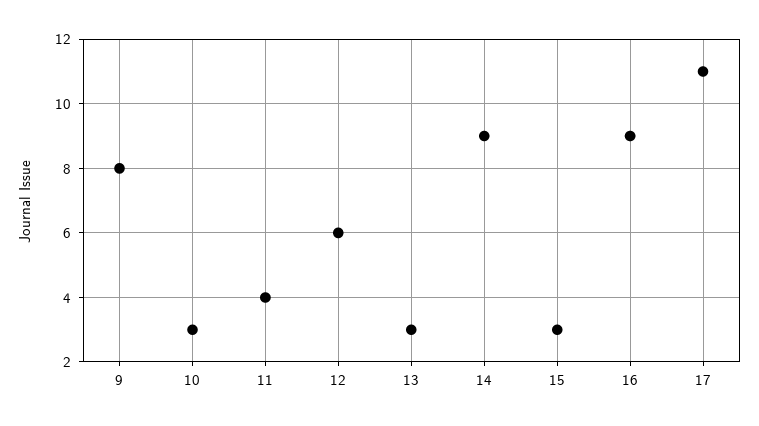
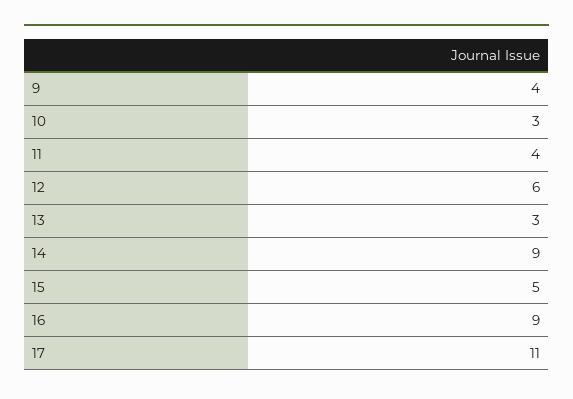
9: 8 -> 4
15: 3 -> 5

